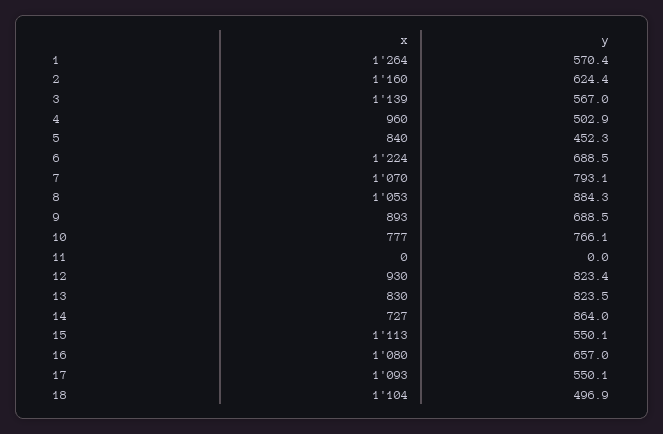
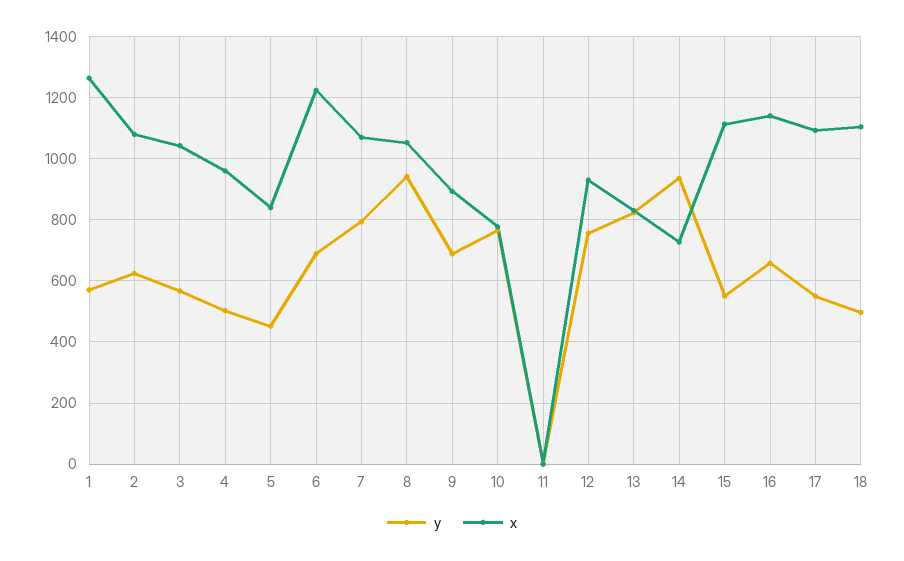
x, 2: 1160 -> 1080
x, 3: 1139 -> 1040
y, 8: 884.3 -> 940
y, 12: 823.4 -> 760
y, 14: 864 -> 940
x, 16: 1080 -> 1140

